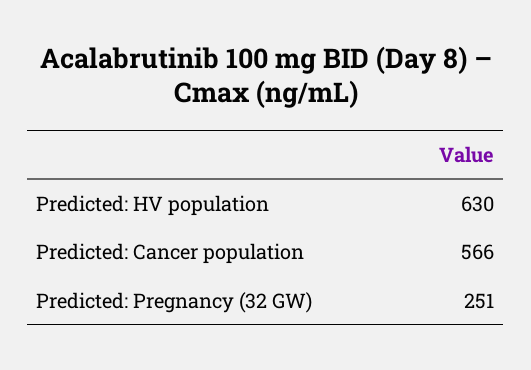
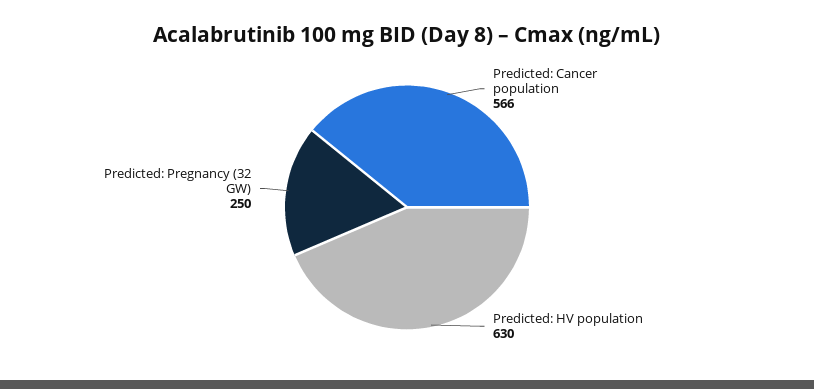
Predicted: Pregnancy (32 GW): 251 -> 250

